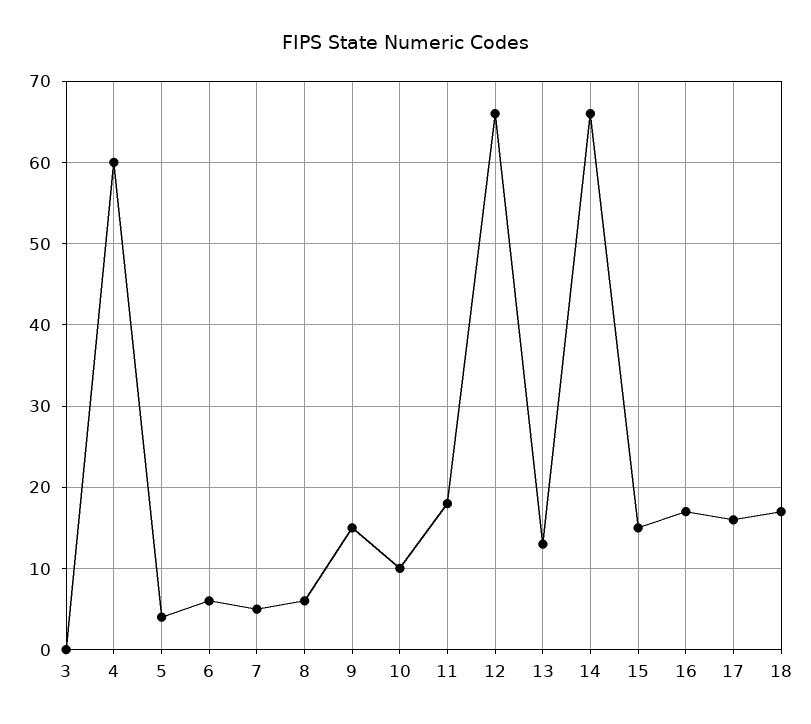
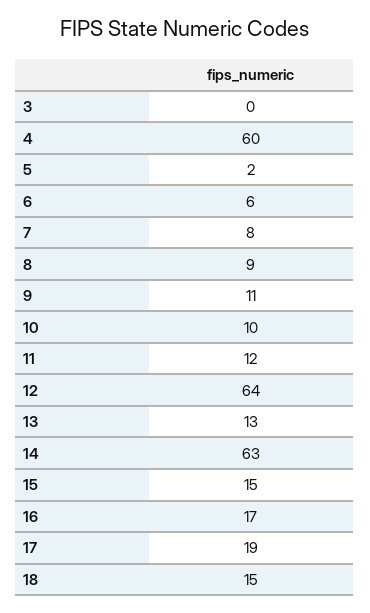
5: 4 -> 2
7: 5 -> 8
8: 6 -> 9
9: 15 -> 11
11: 18 -> 12
12: 66 -> 64
14: 66 -> 63
17: 16 -> 19
18: 17 -> 15

